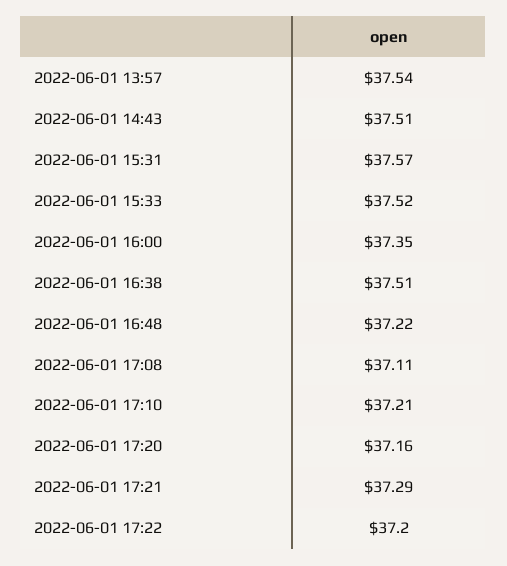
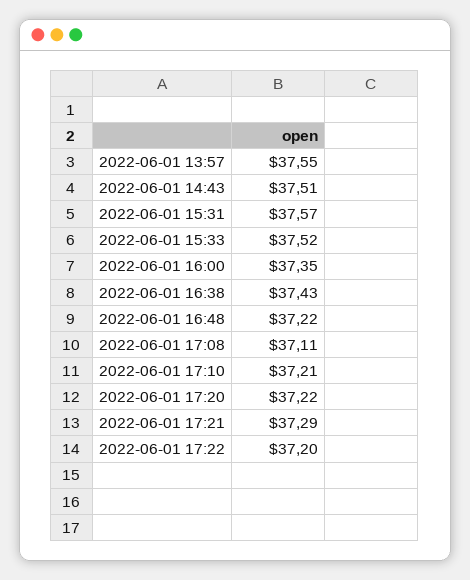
2022-06-01 13:57: 37.54 -> 37.55
2022-06-01 16:38: 37.51 -> 37.43
2022-06-01 17:20: 37.16 -> 37.22

